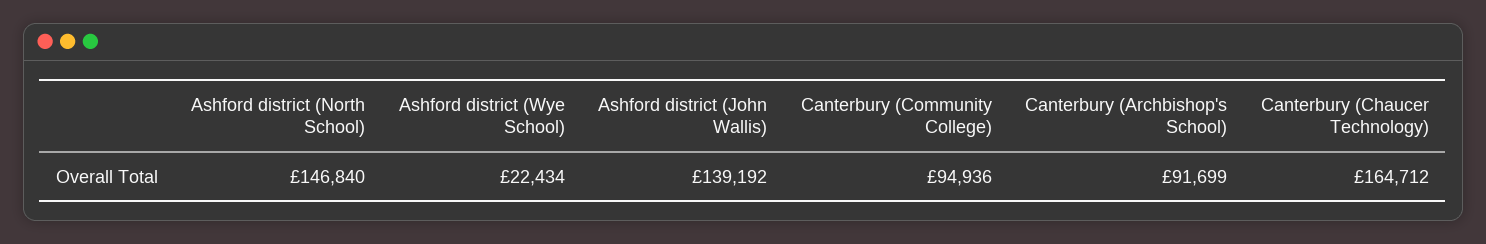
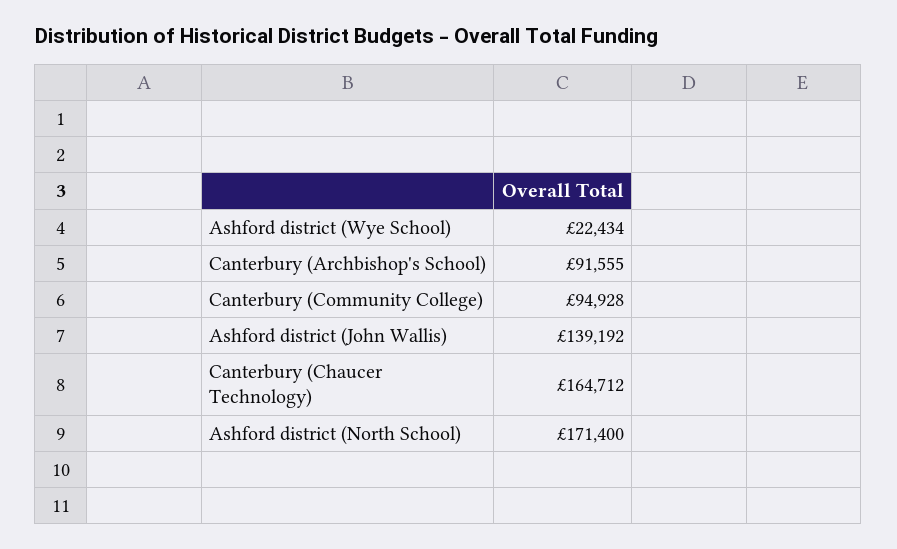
Ashford district (North School): 146840 -> 171400
Canterbury (Community College): 94936 -> 94928
Canterbury (Archbishop's School): 91699 -> 91555

